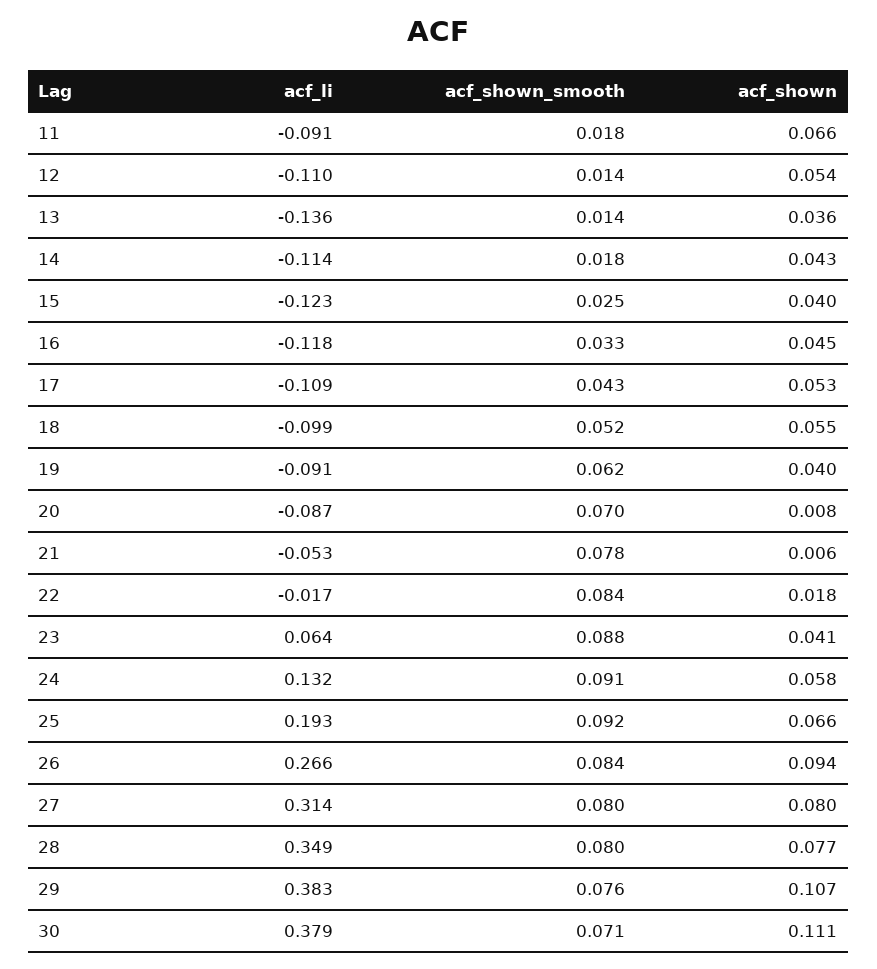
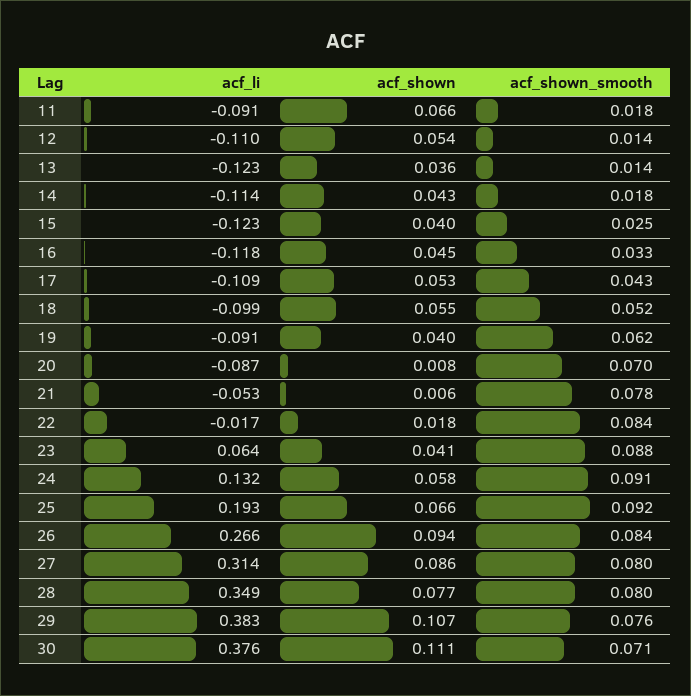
acf_li, 13: -0.136 -> -0.123
acf_shown, 27: 0.08 -> 0.086
acf_li, 30: 0.379 -> 0.376

